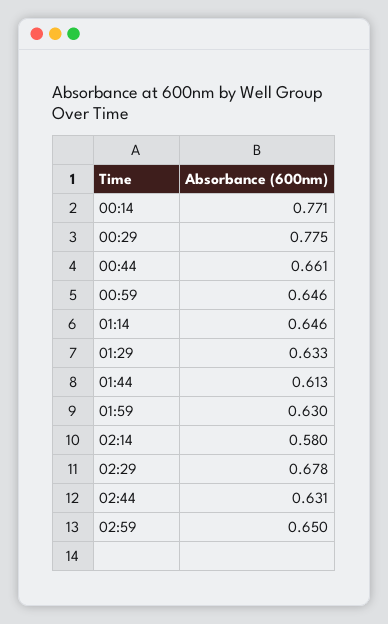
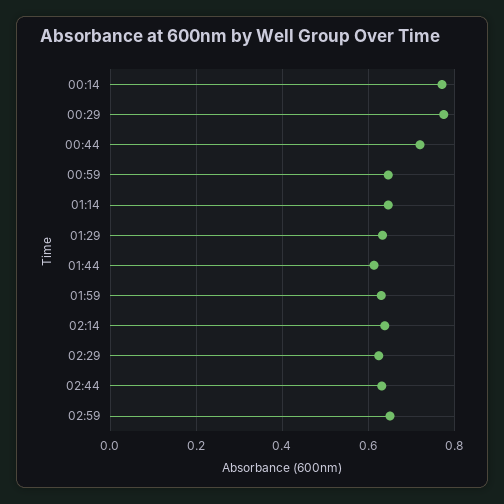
00:44: 0.661 -> 0.72
02:14: 0.58 -> 0.64
02:29: 0.678 -> 0.62

